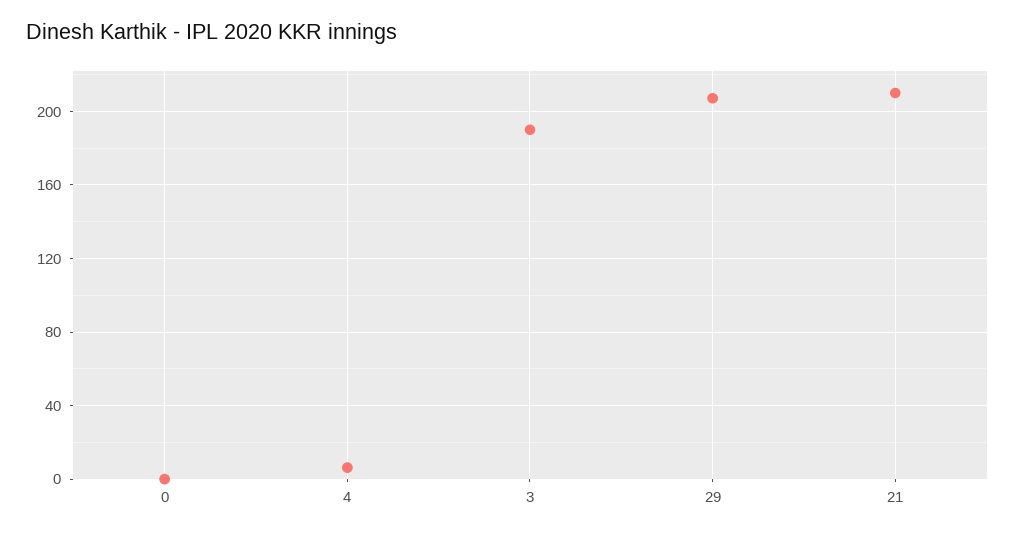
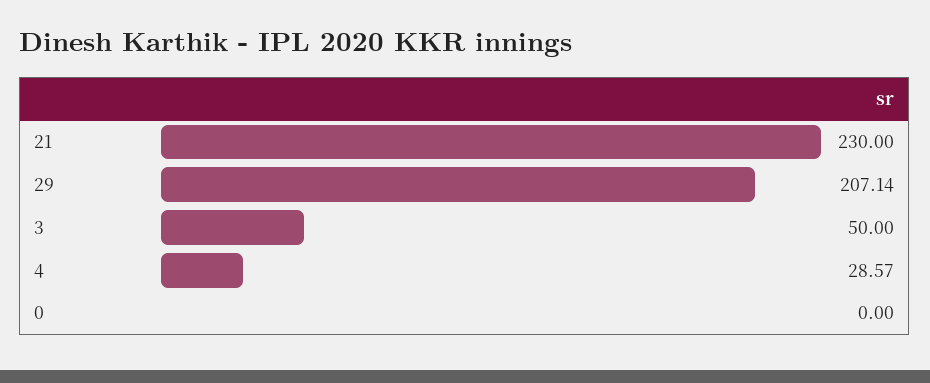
4: 5 -> 28.57
3: 190 -> 50
21: 210 -> 230

